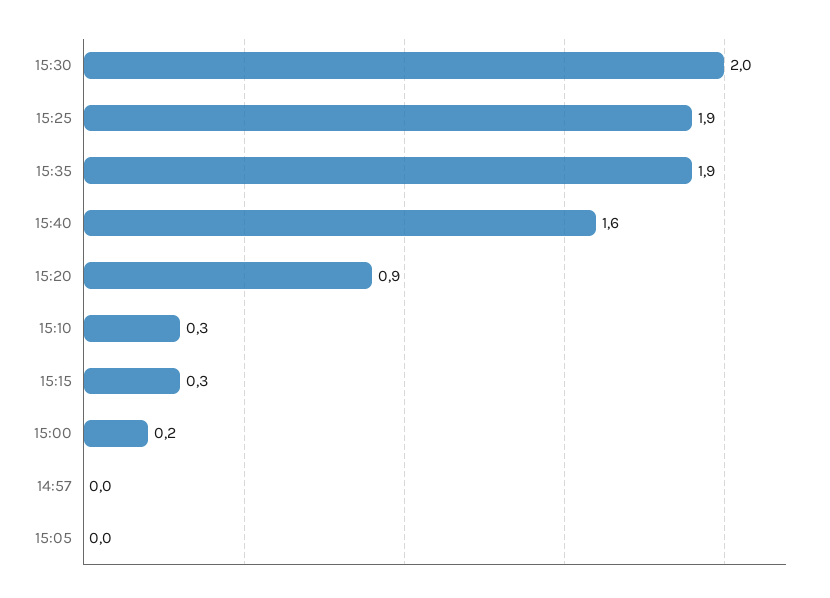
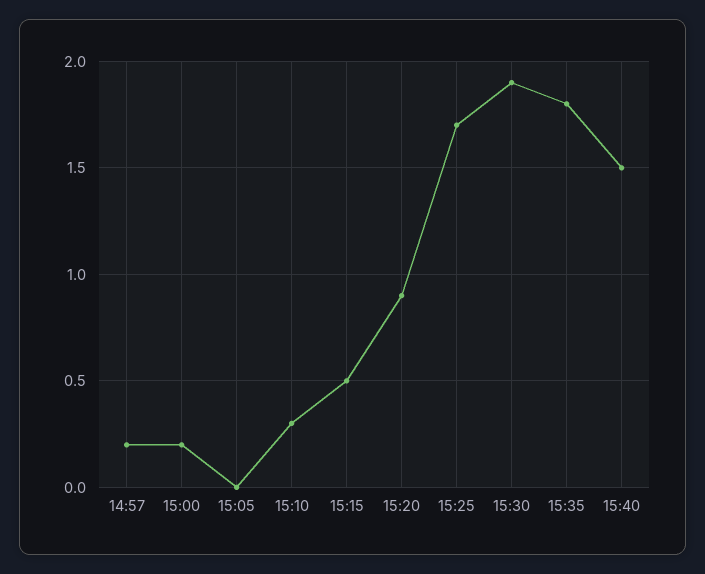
15:30: 2 -> 1.9
15:25: 1.9 -> 1.7
15:35: 1.9 -> 1.8
15:40: 1.6 -> 1.5
15:15: 0.3 -> 0.5
14:57: 0 -> 0.2

